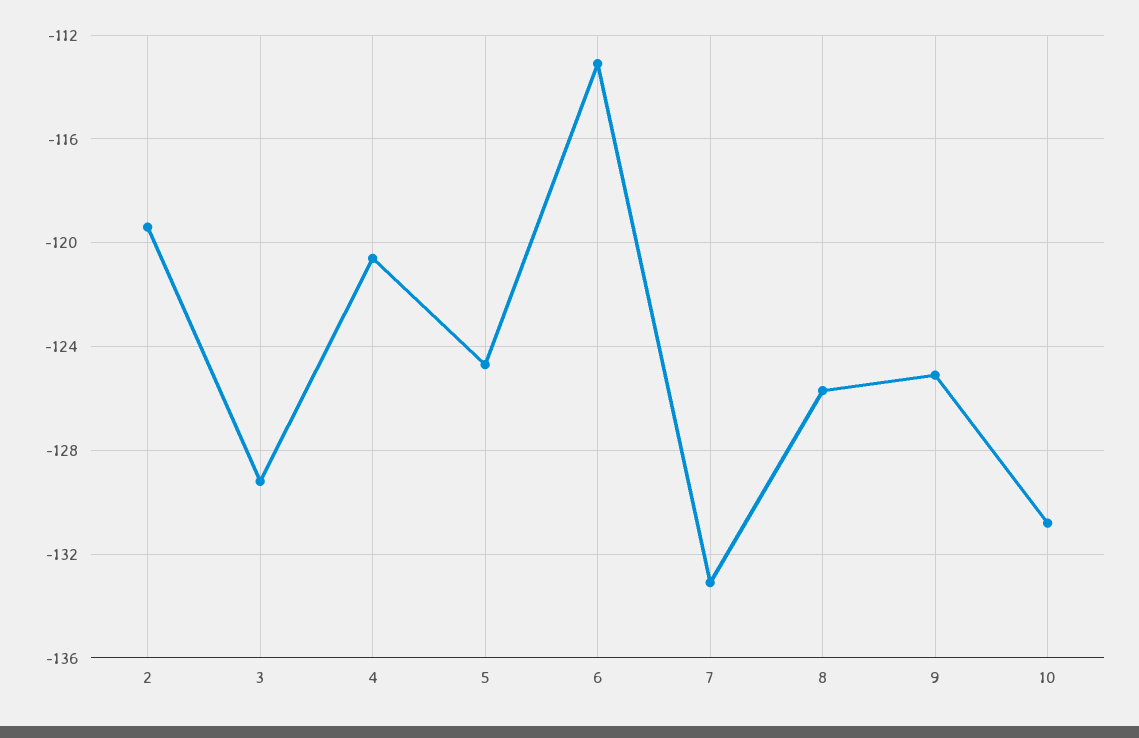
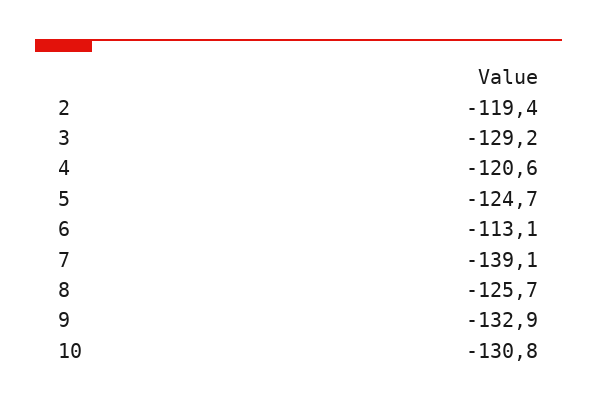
7: -133 -> -139.1
9: -125 -> -132.9

